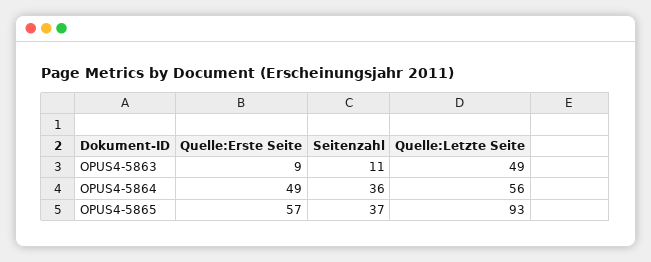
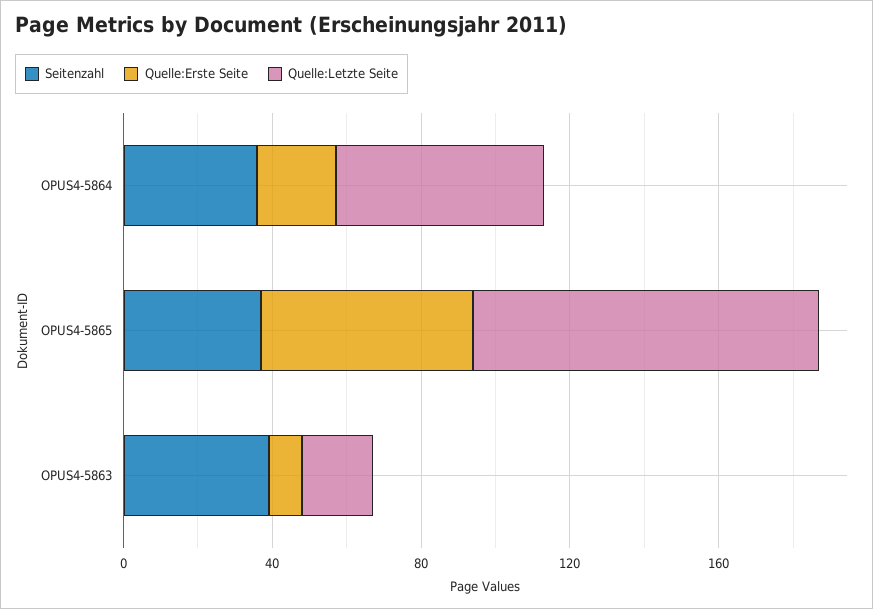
Seitenzahl, OPUS4-5863: 11 -> 40
Quelle:Letzte Seite, OPUS4-5863: 49 -> 20
Quelle:Erste Seite, OPUS4-5864: 49 -> 20

